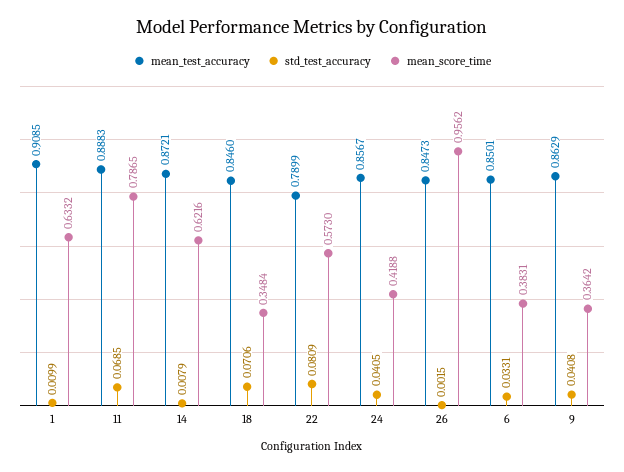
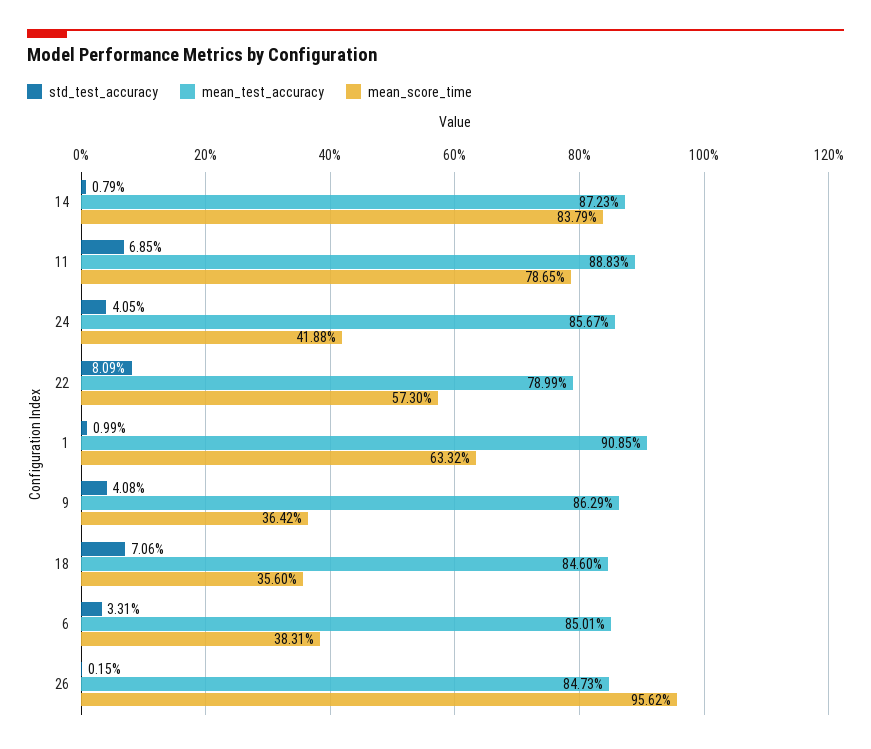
mean_test_accuracy, 14: 0.8721 -> 0.8723
mean_score_time, 14: 0.6216 -> 0.8379
mean_score_time, 18: 0.3484 -> 0.356

